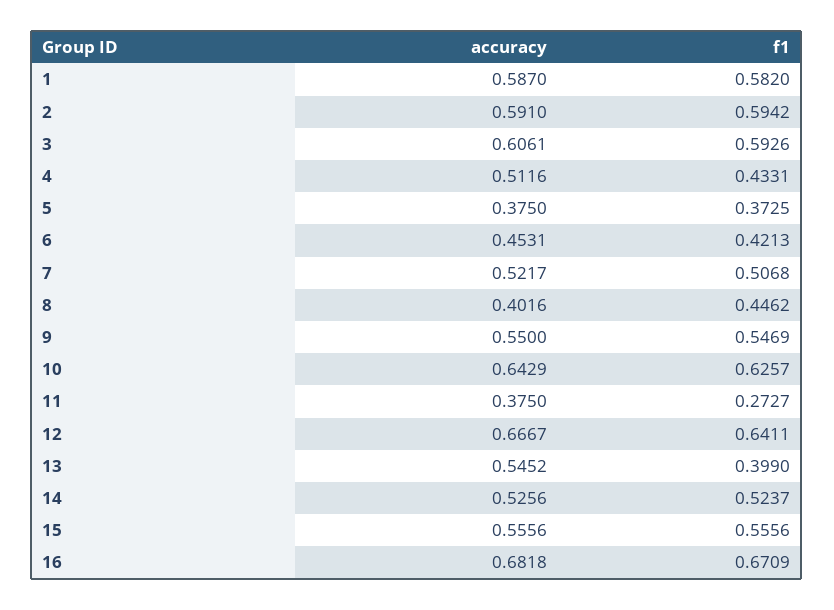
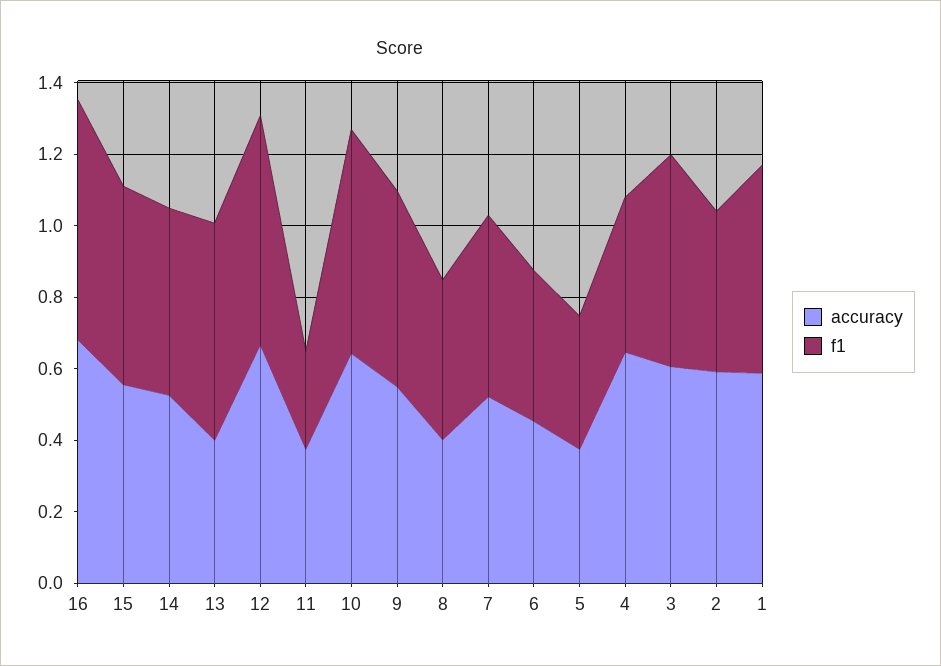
f1, 2: 0.5942 -> 0.45
accuracy, 4: 0.5116 -> 0.65
accuracy, 13: 0.5452 -> 0.4
f1, 13: 0.399 -> 0.6

